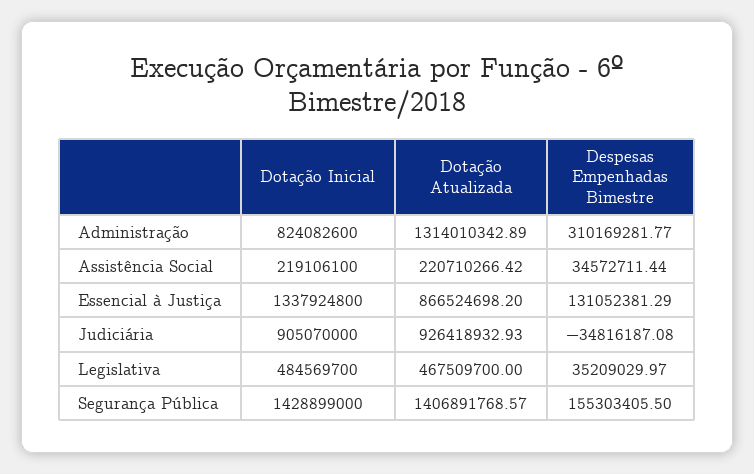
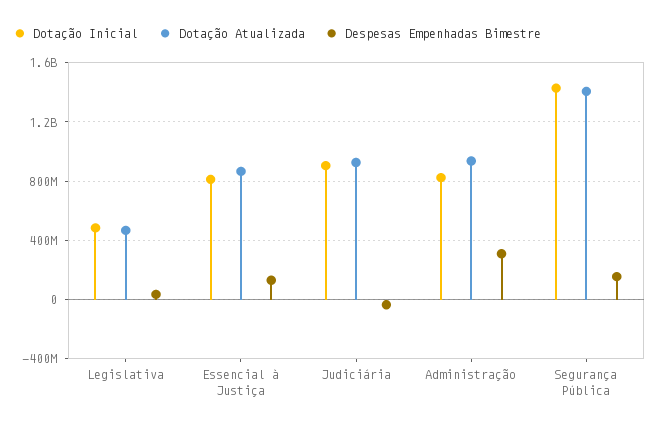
Dotação Atualizada, Administração: 1314010342.89 -> 950000000
Dotação Inicial, Assistência Social: 219106100 -> none
Dotação Atualizada, Assistência Social: 220710266.42 -> none
Despesas Empenhadas Bimestre, Assistência Social: 34572711.44 -> none
Dotação Inicial, Essencial à Justiça: 1337924800 -> 800000000

